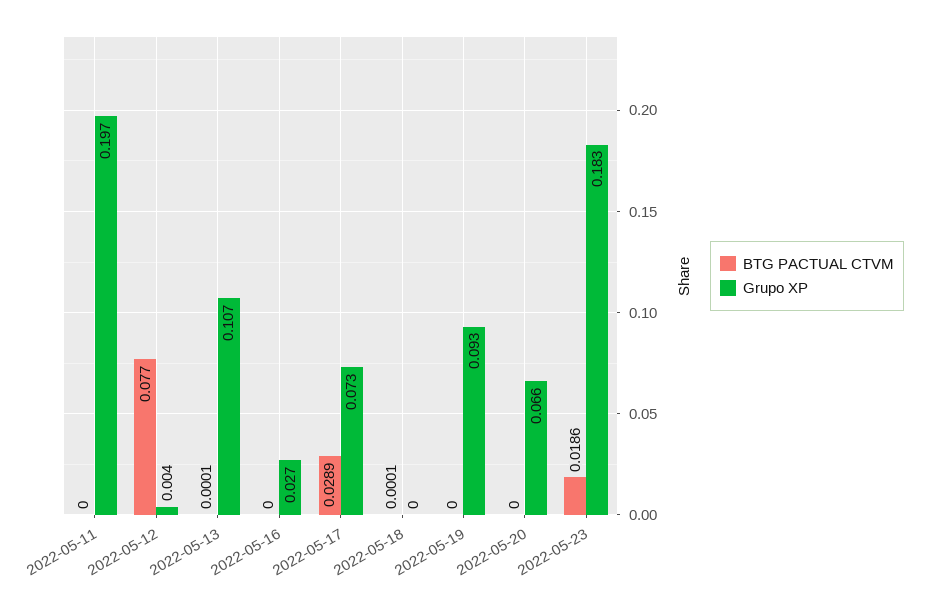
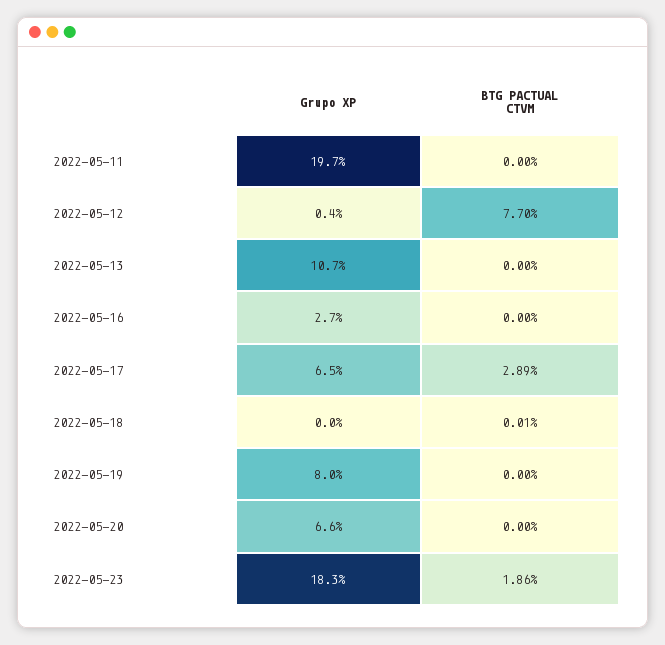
BTG PACTUAL CTVM, 2022-05-13: 0.0001 -> 0
Grupo XP, 2022-05-17: 0.073 -> 0.065
Grupo XP, 2022-05-19: 0.093 -> 0.08

